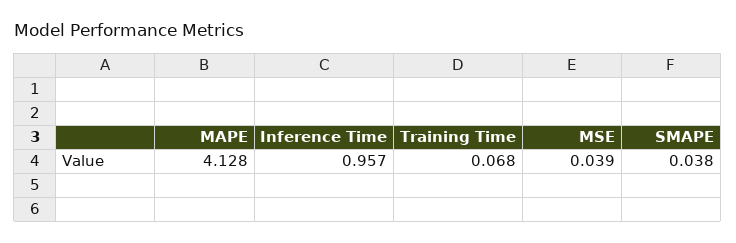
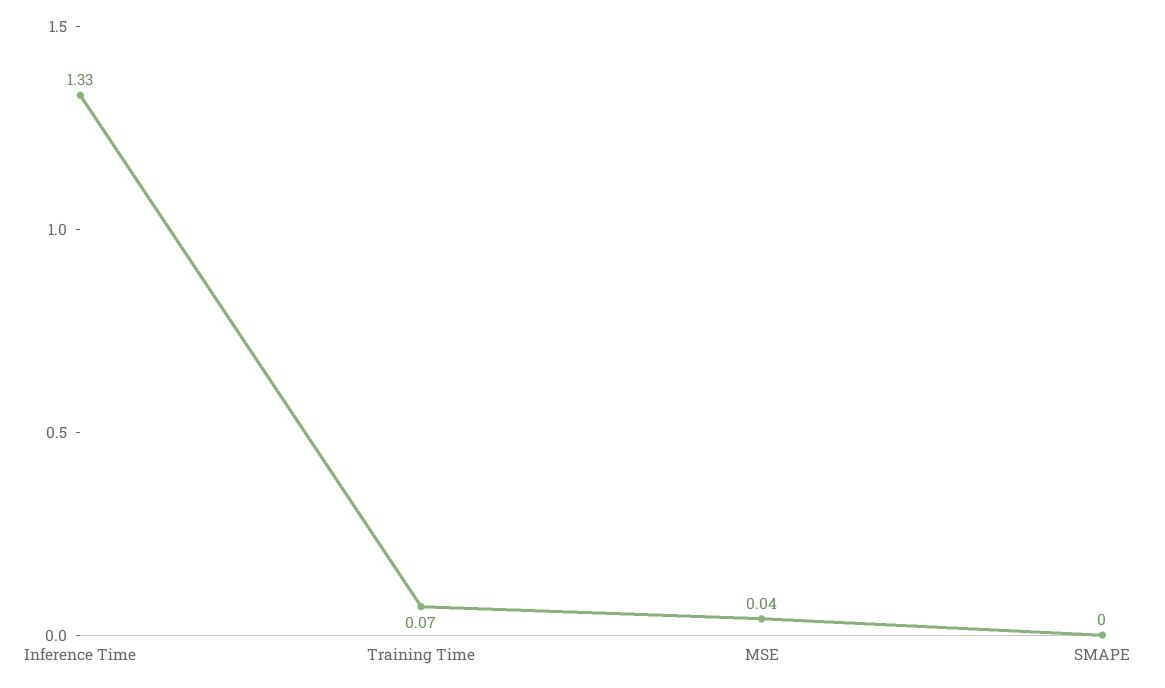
MAPE: 4.128 -> none
Inference Time: 0.957 -> 1.33
SMAPE: 0.038 -> 0

